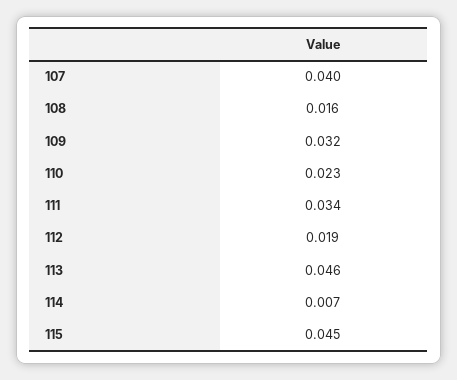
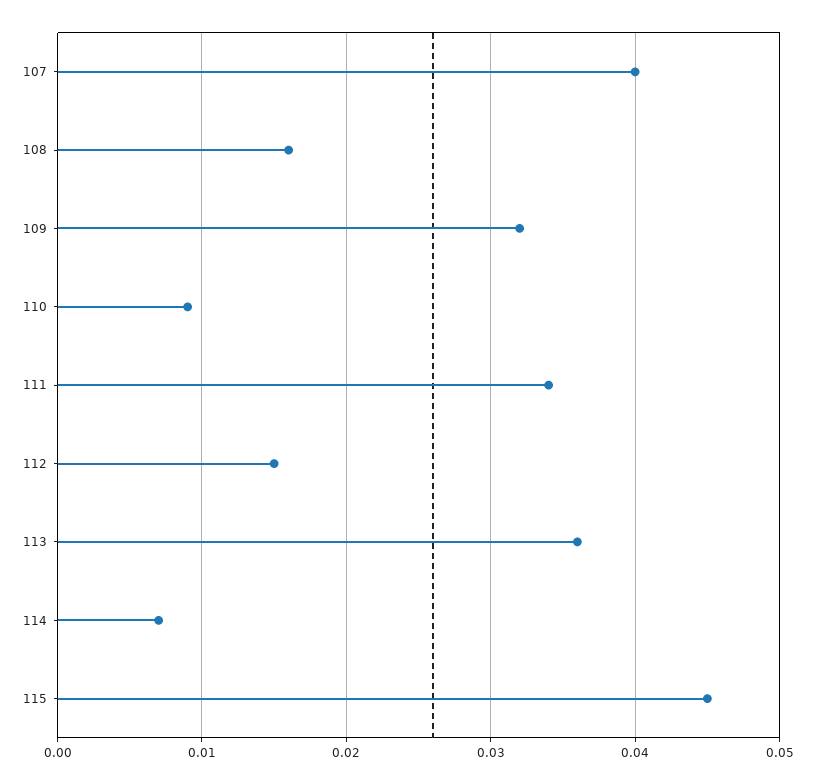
110: 0.023 -> 0.009
112: 0.019 -> 0.015
113: 0.046 -> 0.036

